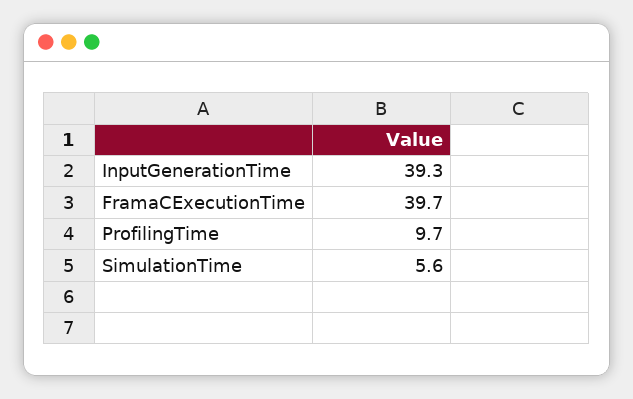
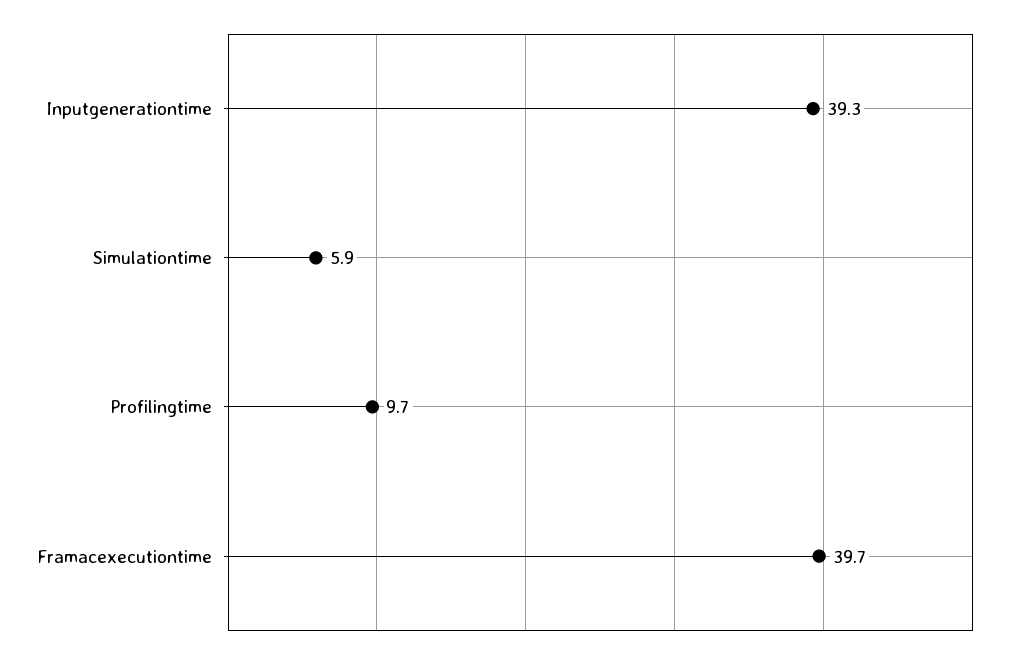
SimulationTime: 5.6 -> 5.9

